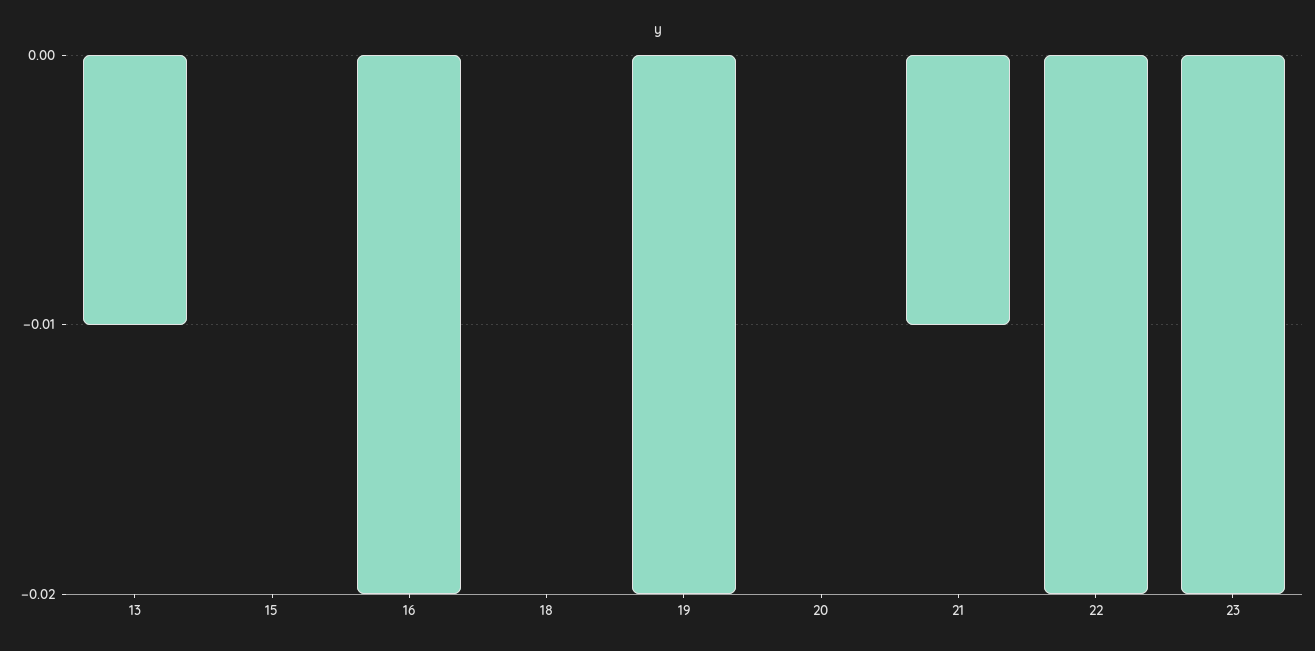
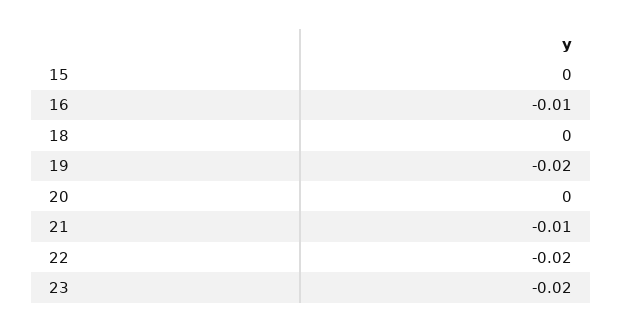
13: -0.01 -> none
16: -0.02 -> -0.01

